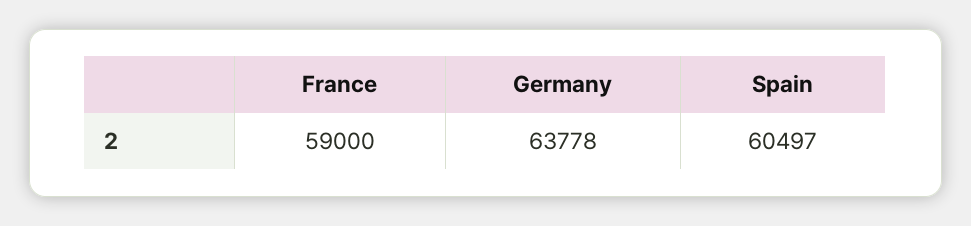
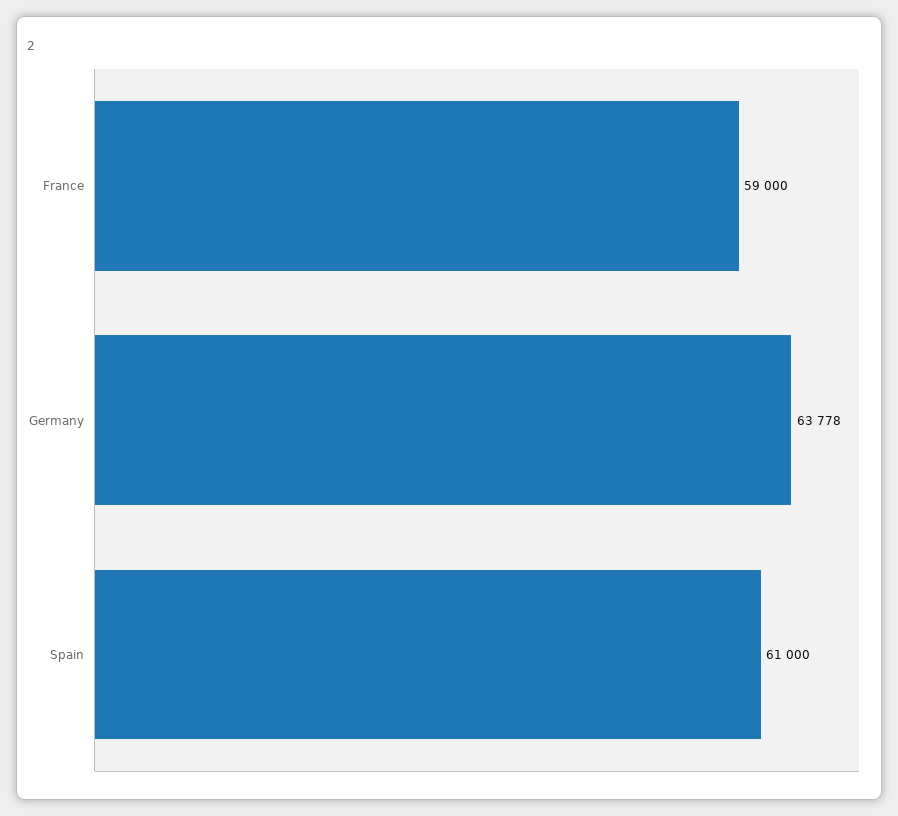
Spain: 60497 -> 61000

